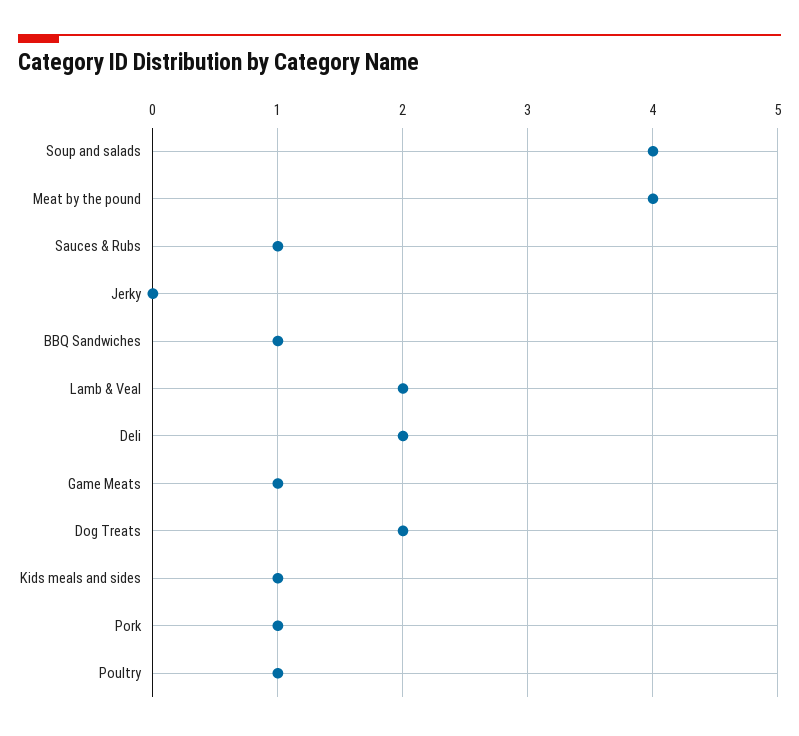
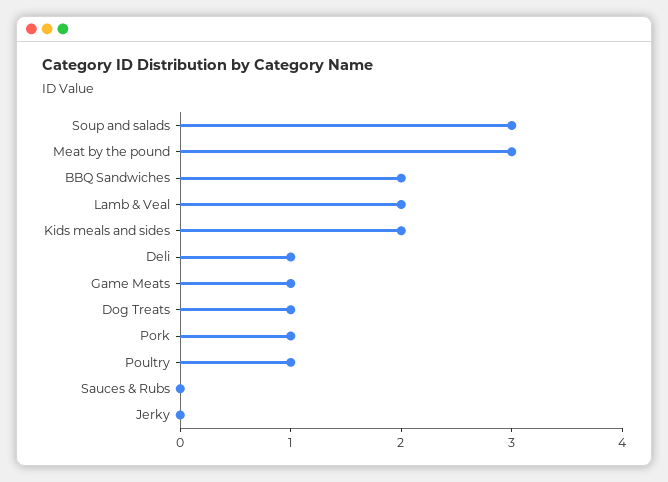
Soup and salads: 4 -> 3
Meat by the pound: 4 -> 3
Sauces & Rubs: 1 -> 0
BBQ Sandwiches: 1 -> 2
Deli: 2 -> 1
Dog Treats: 2 -> 1
Kids meals and sides: 1 -> 2

